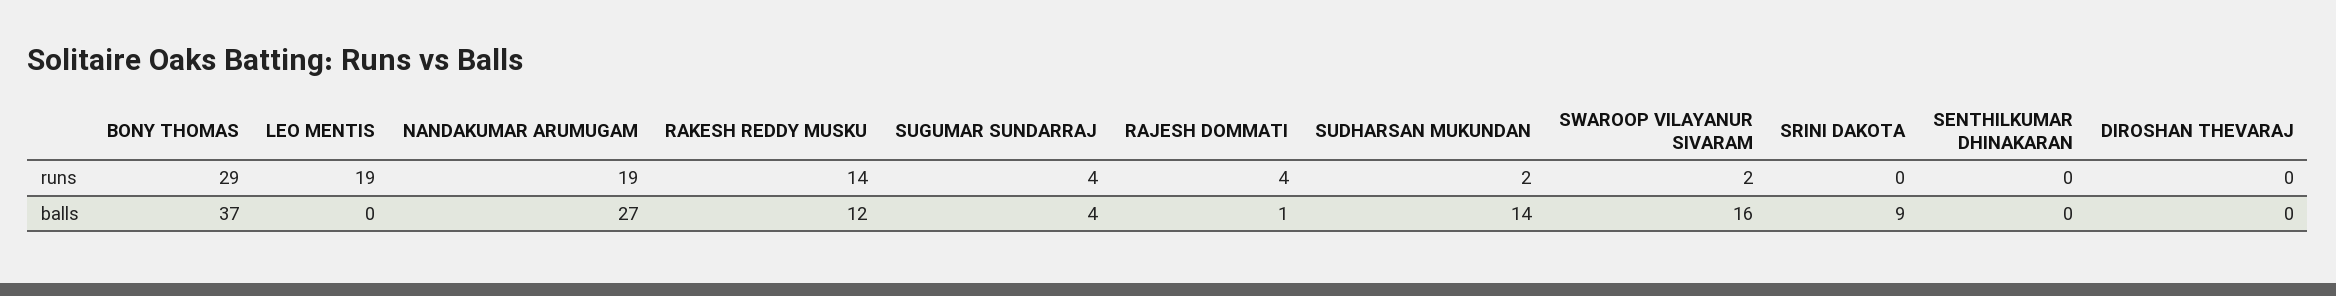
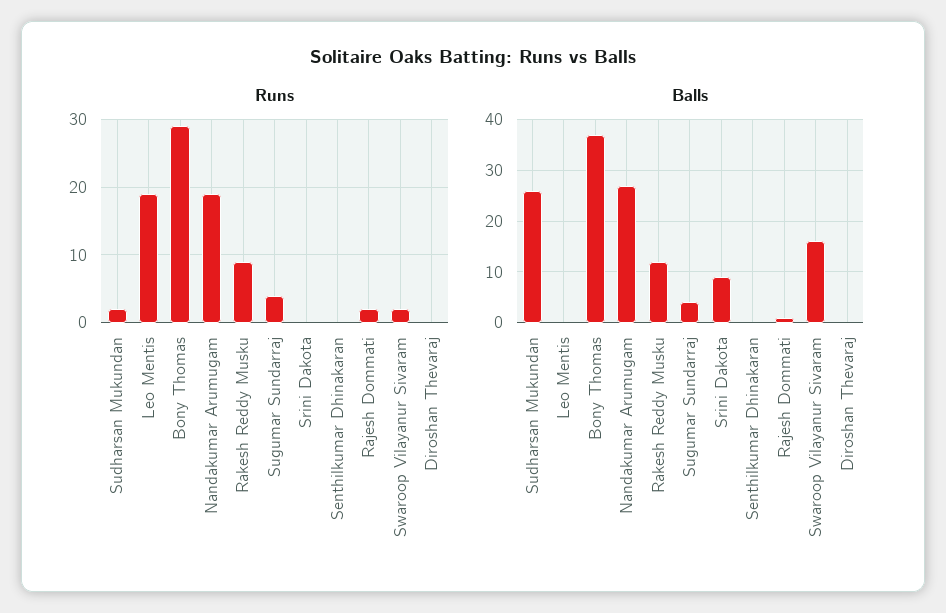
runs, RAKESH REDDY MUSKU: 14 -> 9
runs, RAJESH DOMMATI: 4 -> 2
balls, SUDHARSAN MUKUNDAN: 14 -> 25

